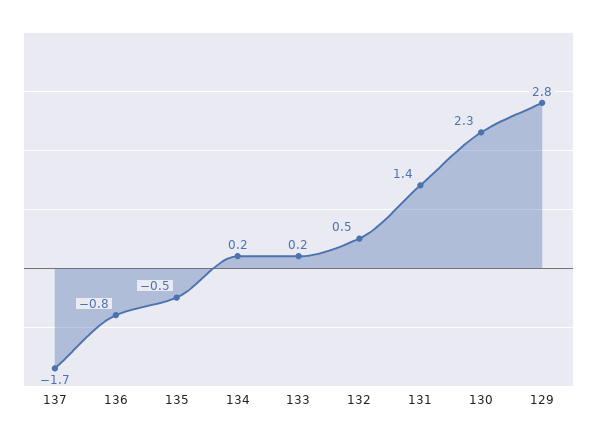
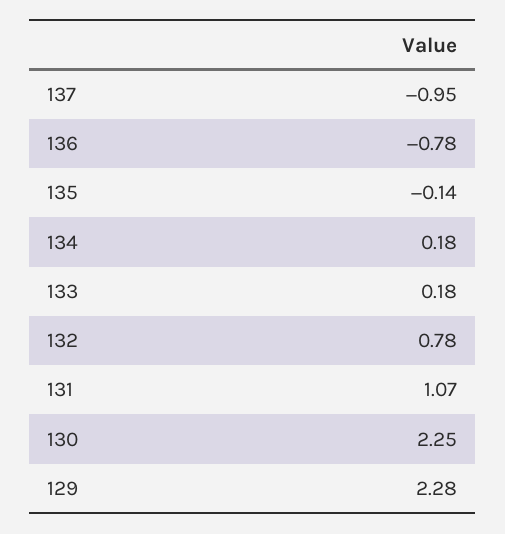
137: -1.7 -> -0.95
135: -0.5 -> -0.14
132: 0.5 -> 0.78
131: 1.4 -> 1.07
129: 2.8 -> 2.28

